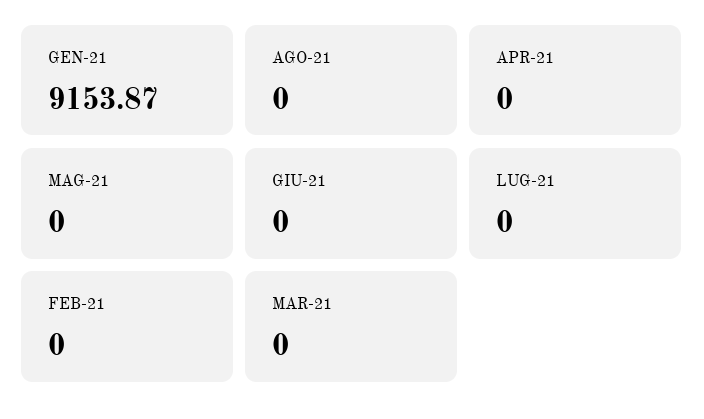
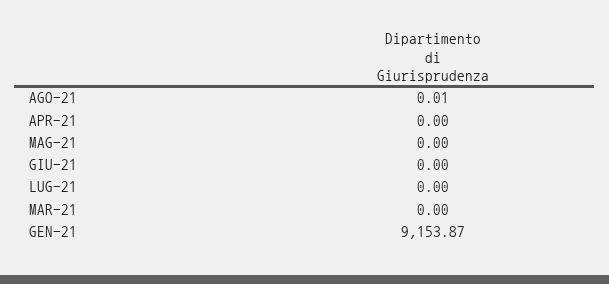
AGO-21: 0 -> 0.01
FEB-21: 0 -> none

